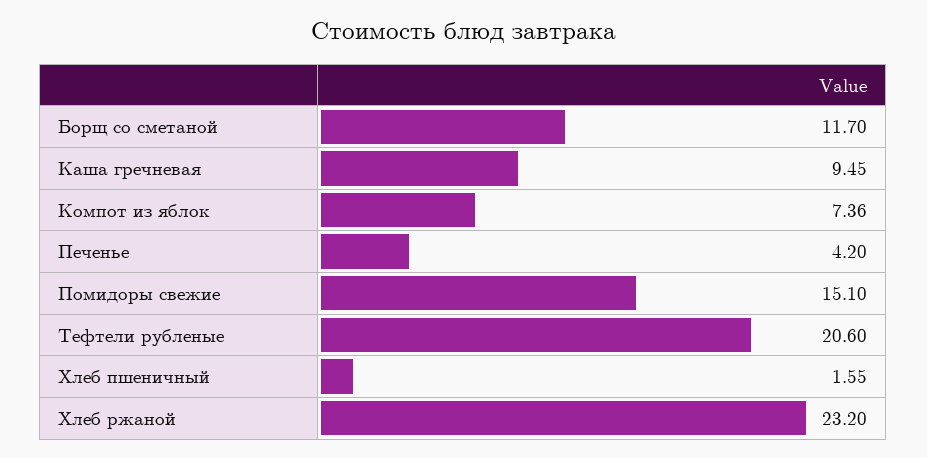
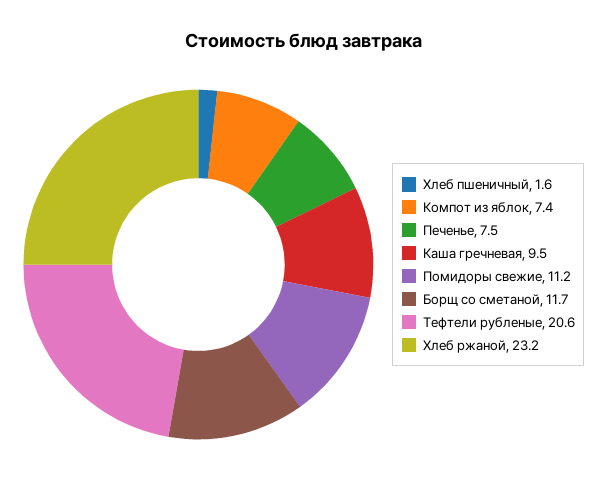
Печенье: 4.2 -> 7.5
Помидоры свежие: 15.1 -> 11.2

